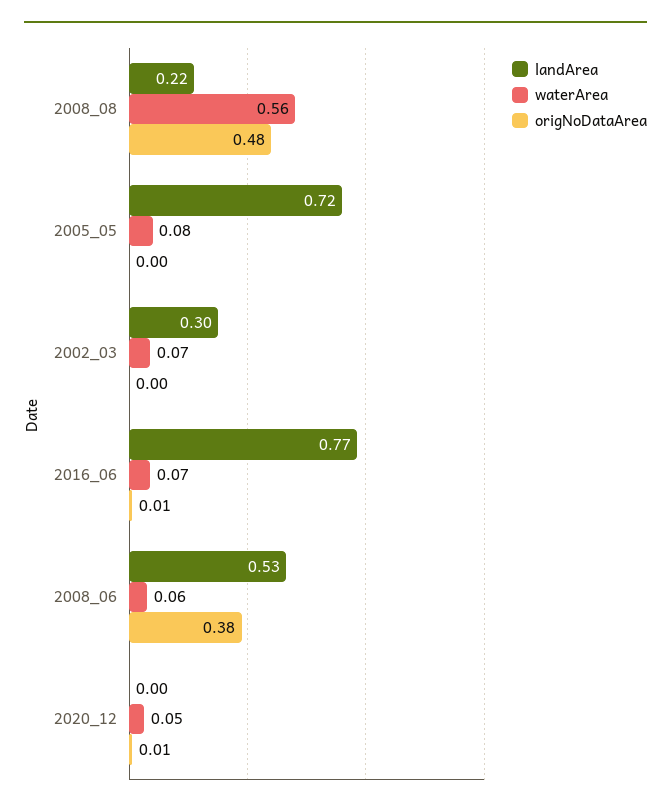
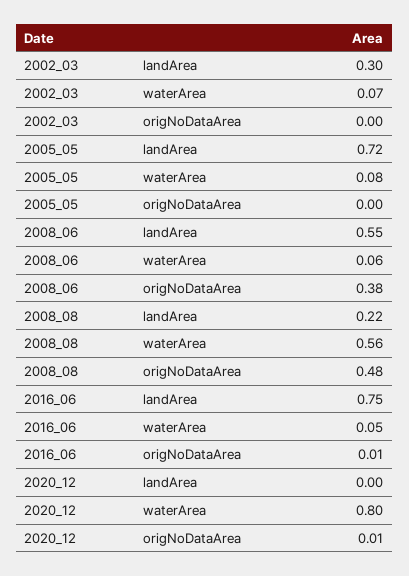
landArea, 2016_06: 0.77 -> 0.75
waterArea, 2016_06: 0.07 -> 0.05
landArea, 2008_06: 0.53 -> 0.55
waterArea, 2020_12: 0.05 -> 0.8

